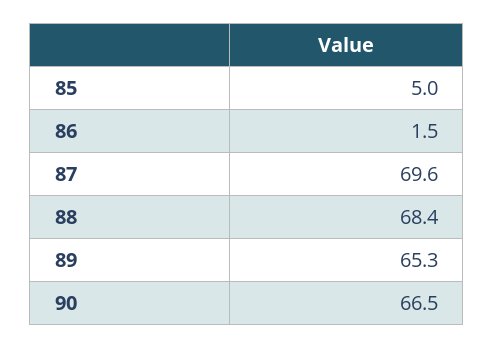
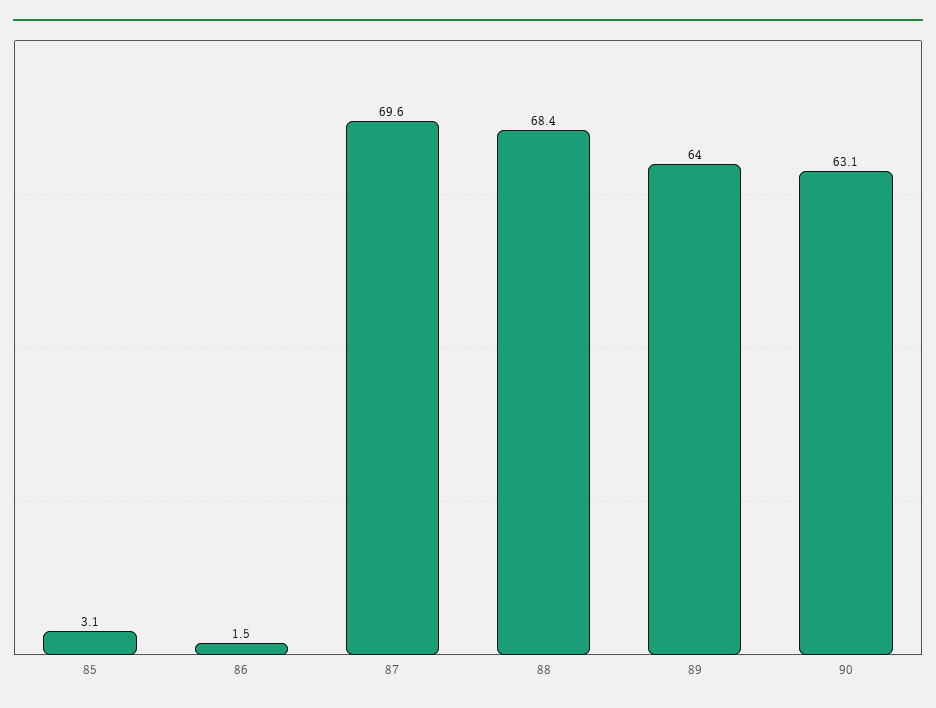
85: 5 -> 3.1
89: 65.3 -> 64
90: 66.5 -> 63.1

